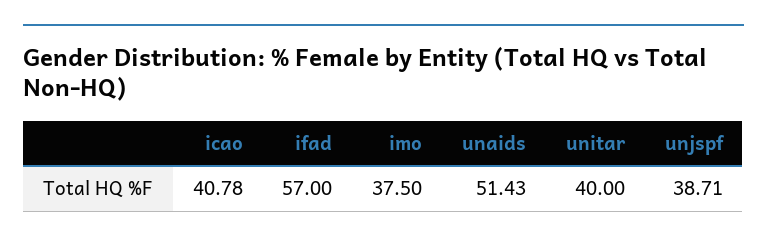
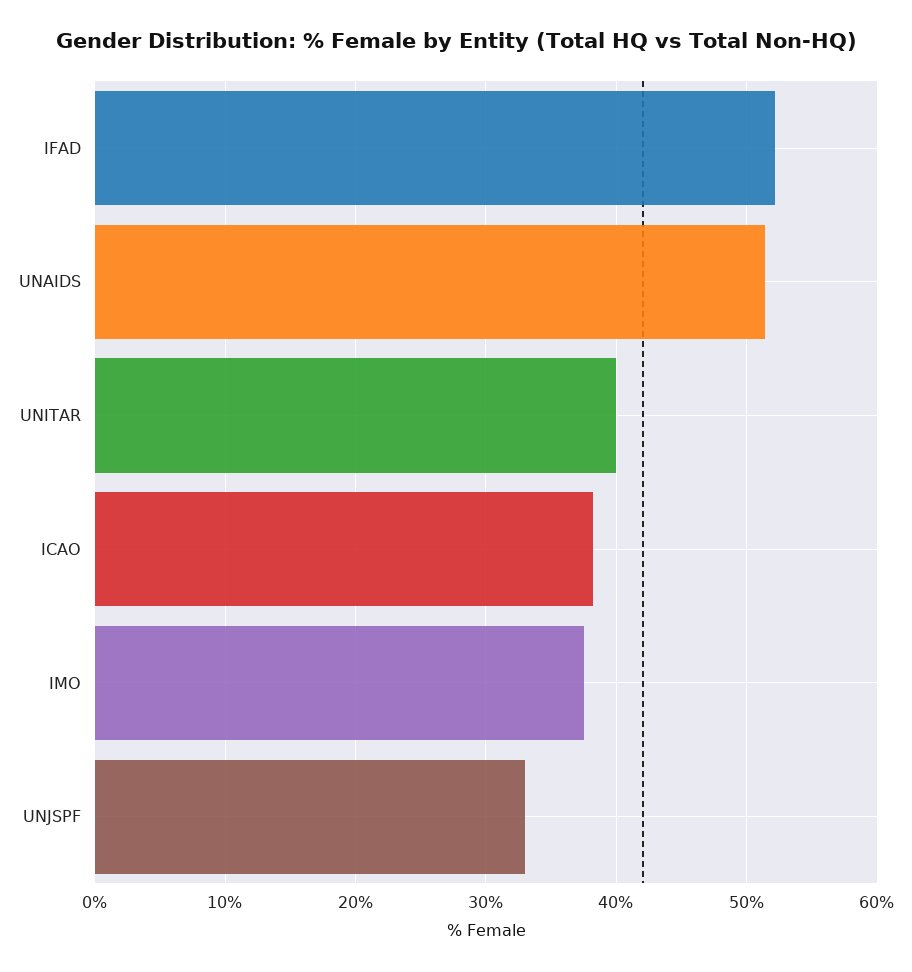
icao: 40.78 -> 38
ifad: 57 -> 52
unjspf: 38.71 -> 33

